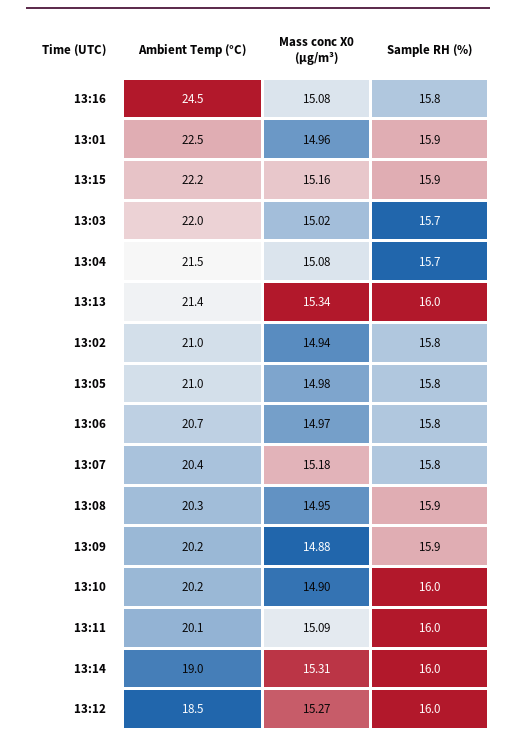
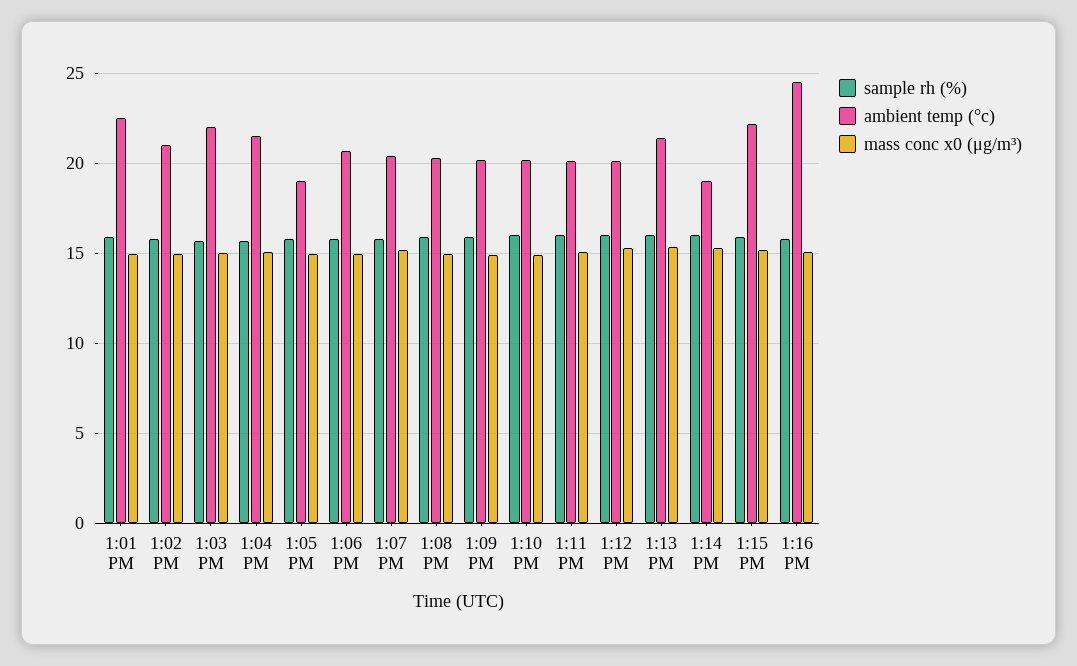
Ambient Temp (°C), 13:05: 21 -> 19
Ambient Temp (°C), 13:12: 18.5 -> 20

